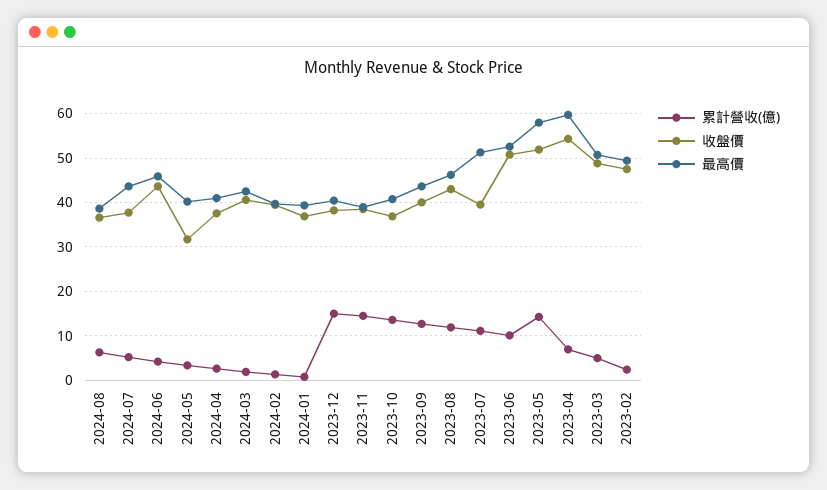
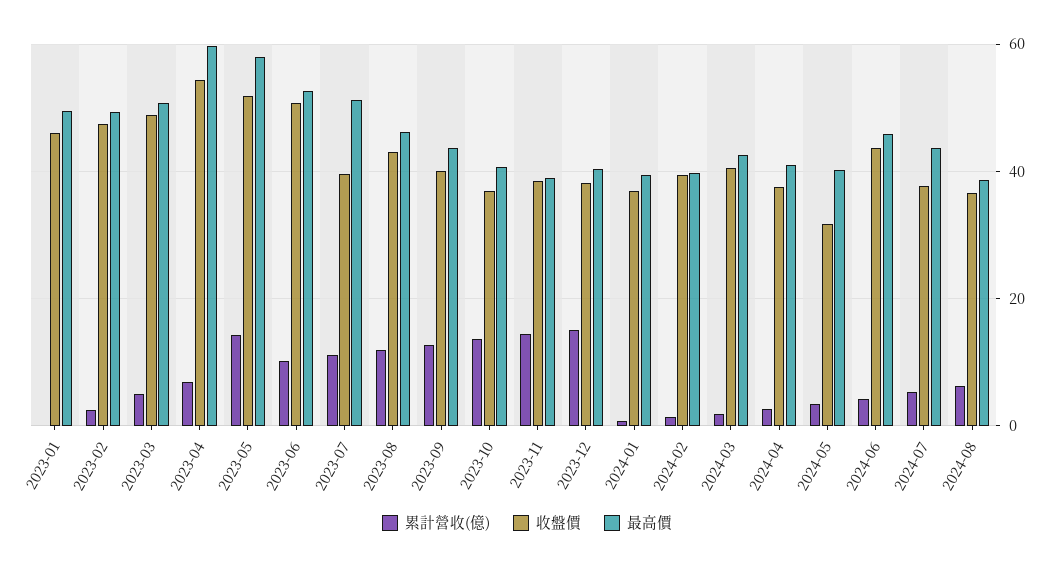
累計營收(億), 2023-01: none -> 0
收盤價, 2023-01: none -> 46
最高價, 2023-01: none -> 50

